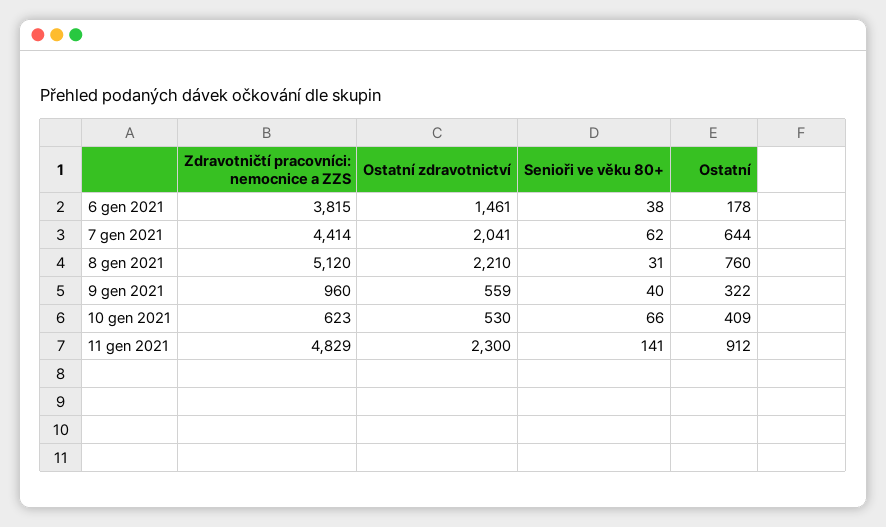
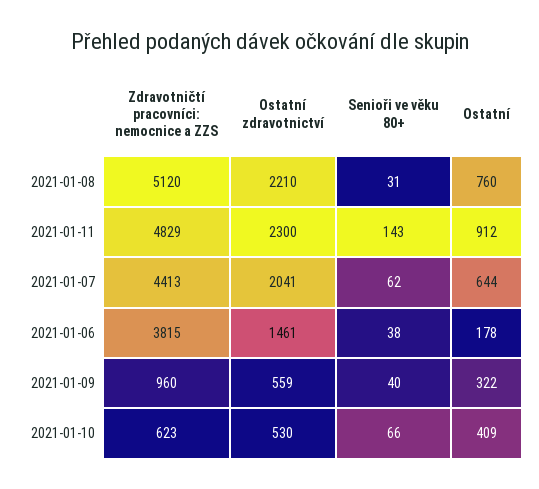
Zdravotničtí pracovníci: nemocnice a ZZS, 7 gen 2021: 4414 -> 4413
Senioři ve věku 80+, 11 gen 2021: 141 -> 143

